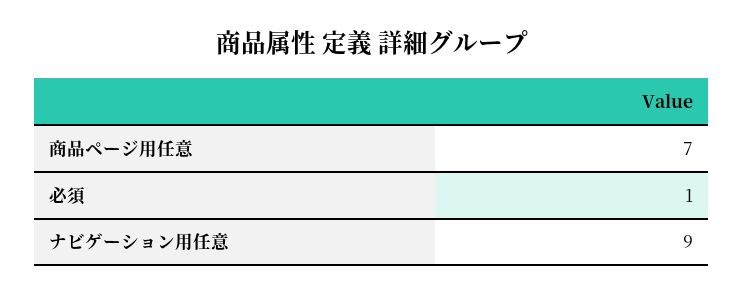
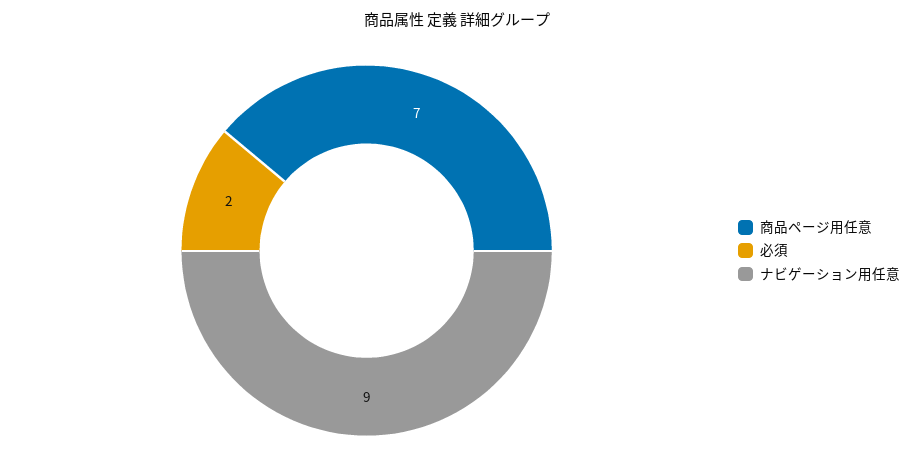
必須: 1 -> 2

